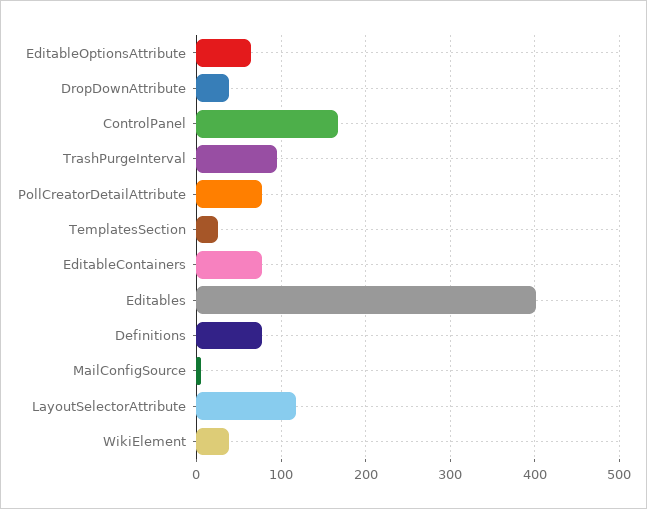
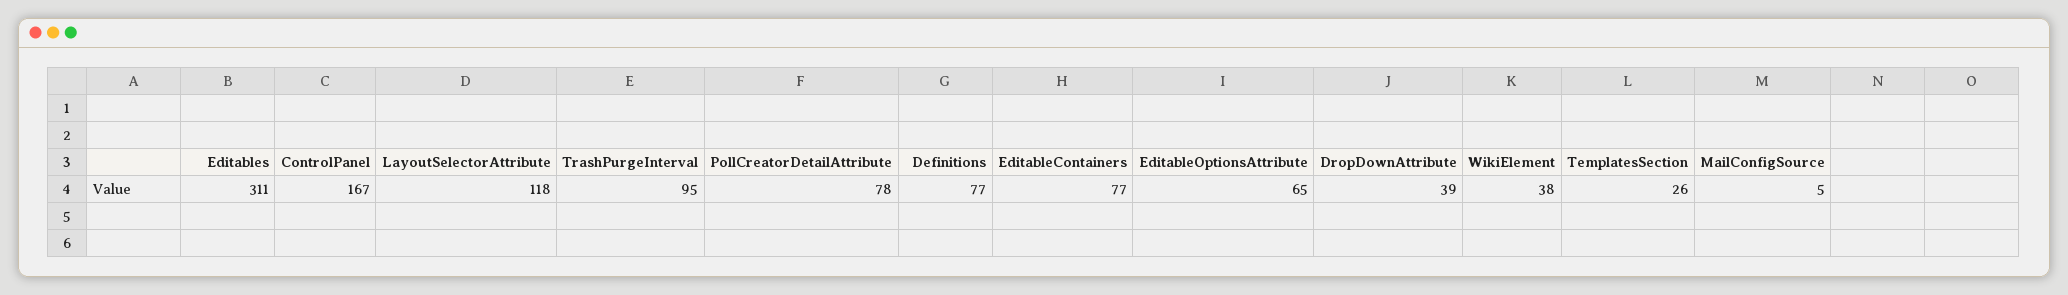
Editables: 400 -> 311

